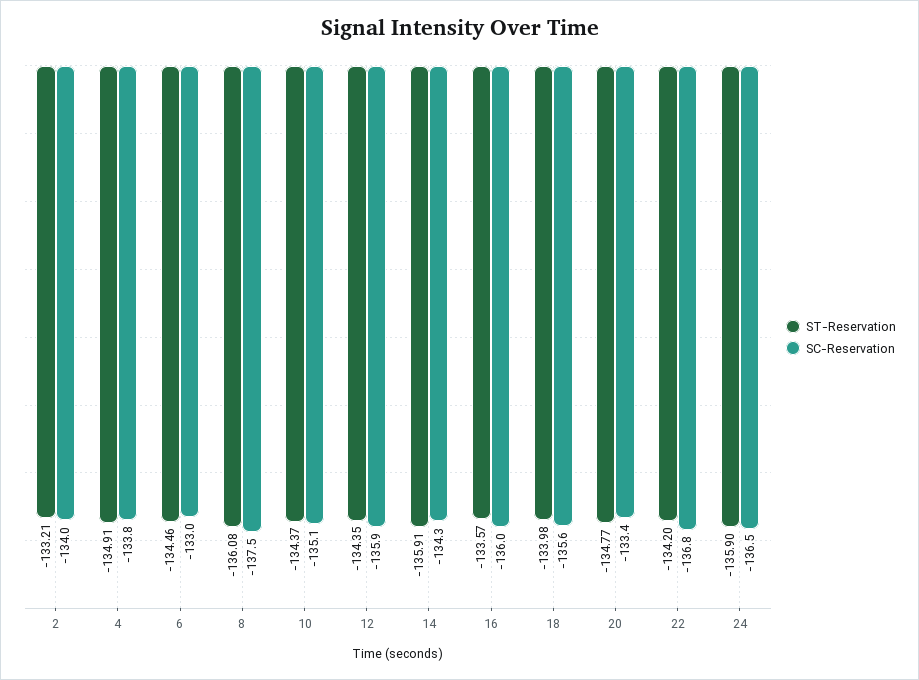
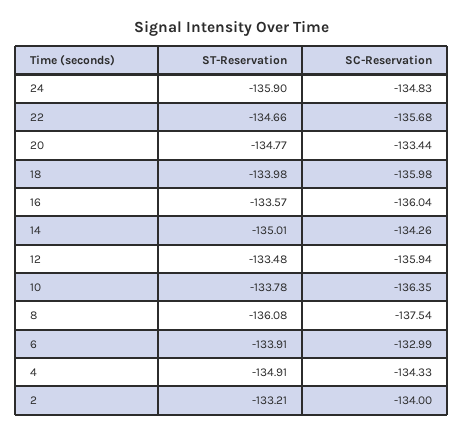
SC-Reservation, 4: -133.8 -> -134.33
ST-Reservation, 6: -134.46 -> -133.91
ST-Reservation, 10: -134.37 -> -133.78
SC-Reservation, 10: -135.1 -> -136.35
ST-Reservation, 12: -134.35 -> -133.48
ST-Reservation, 14: -135.91 -> -135.01
SC-Reservation, 18: -135.6 -> -135.98
ST-Reservation, 22: -134.2 -> -134.66
SC-Reservation, 22: -136.8 -> -135.68
SC-Reservation, 24: -136.5 -> -134.83

